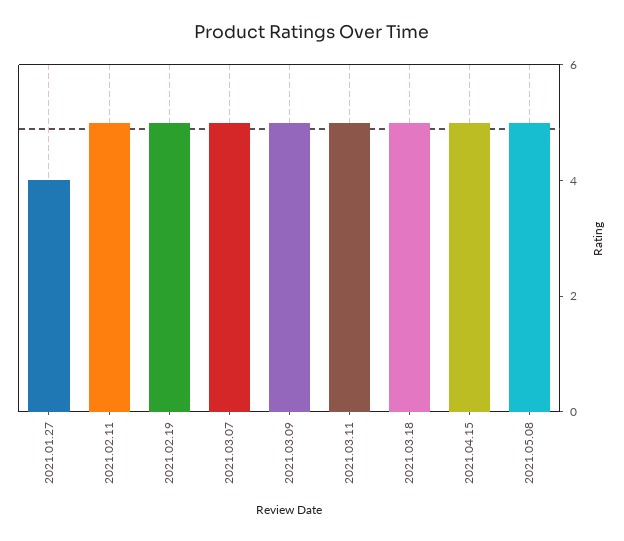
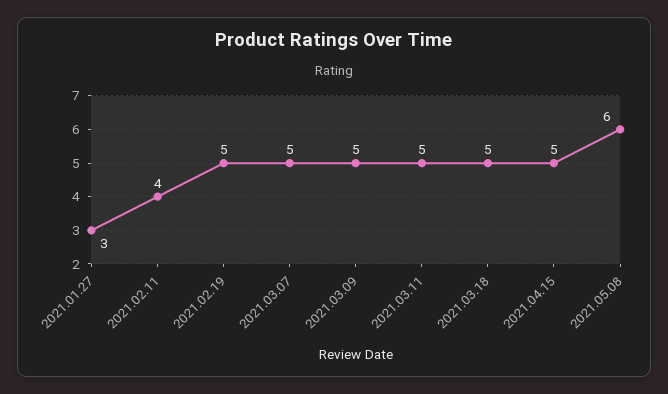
2021.01.27: 4 -> 3
2021.02.11: 5 -> 4
2021.05.08: 5 -> 6

